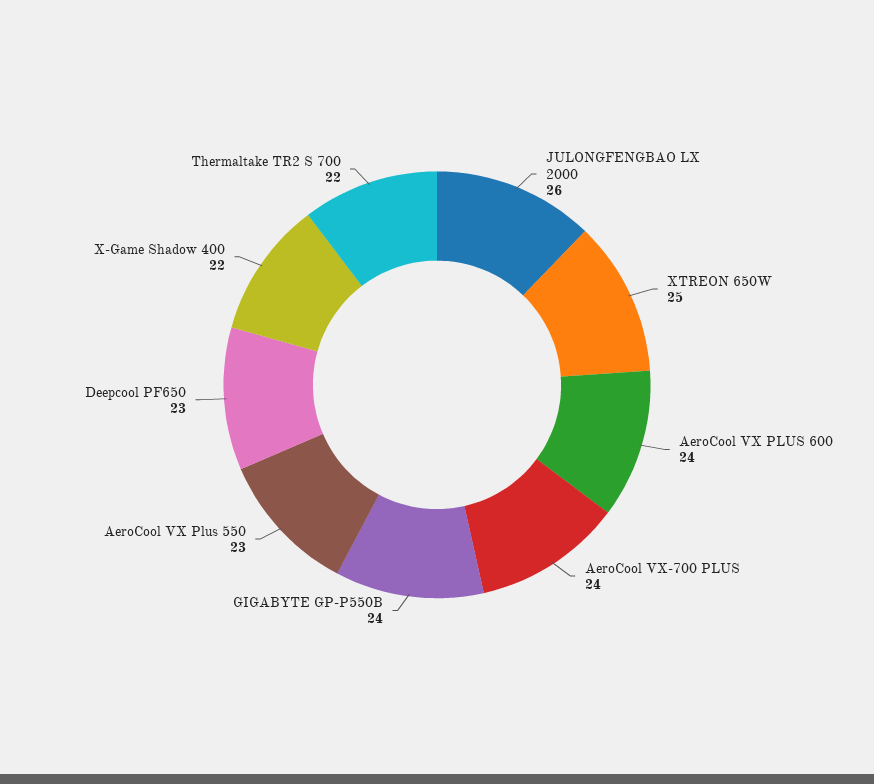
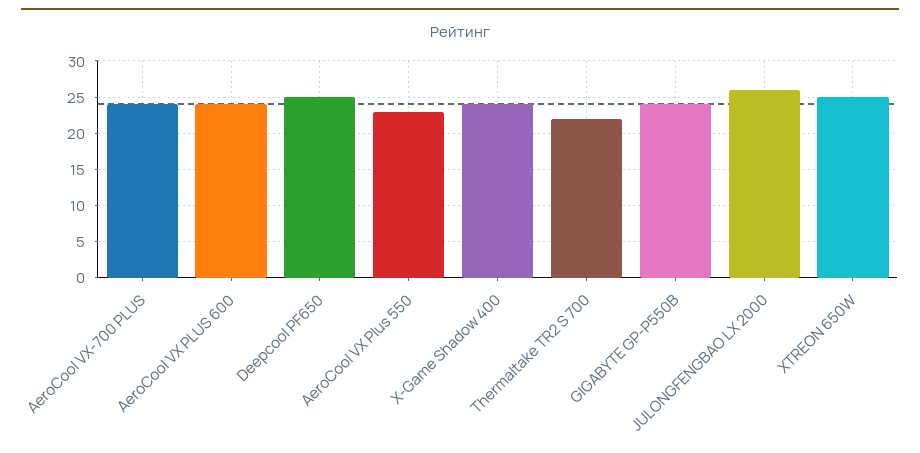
Deepcool PF650: 23 -> 25
X-Game Shadow 400: 22 -> 24

